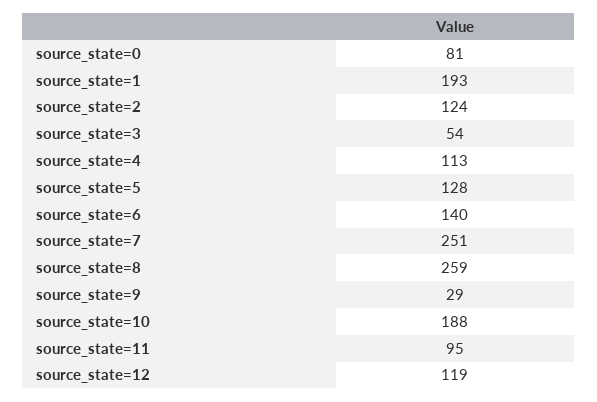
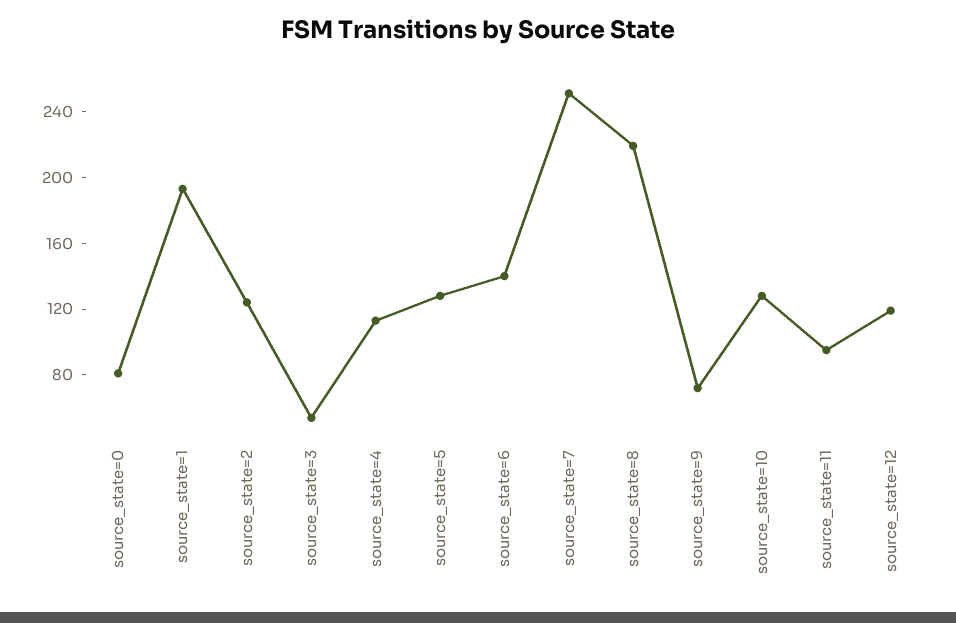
source_state=8: 259 -> 220
source_state=9: 29 -> 70
source_state=10: 188 -> 130

